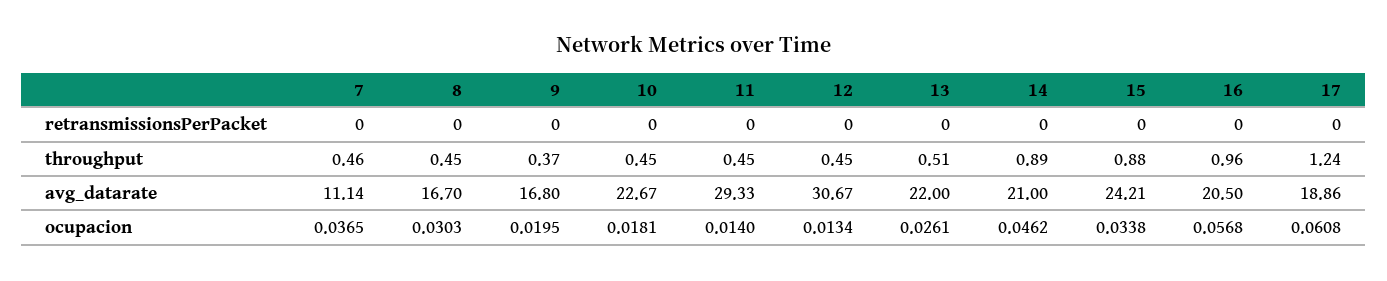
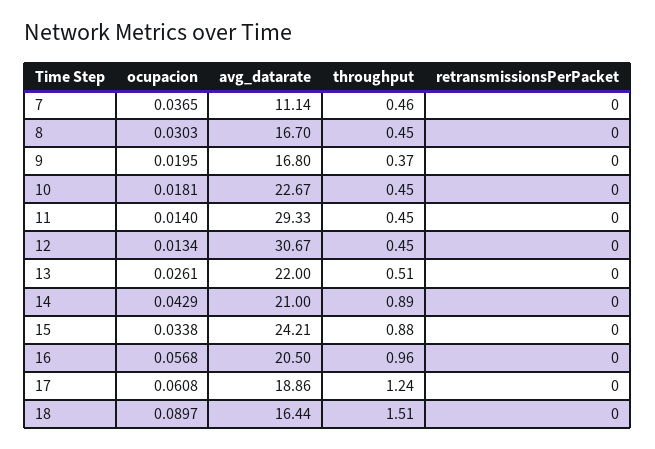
14, ocupacion: 0.0462 -> 0.0429
18, ocupacion: none -> 0.0897
18, avg_datarate: none -> 16.44
18, throughput: none -> 1.51
18, retransmissionsPerPacket: none -> 0

